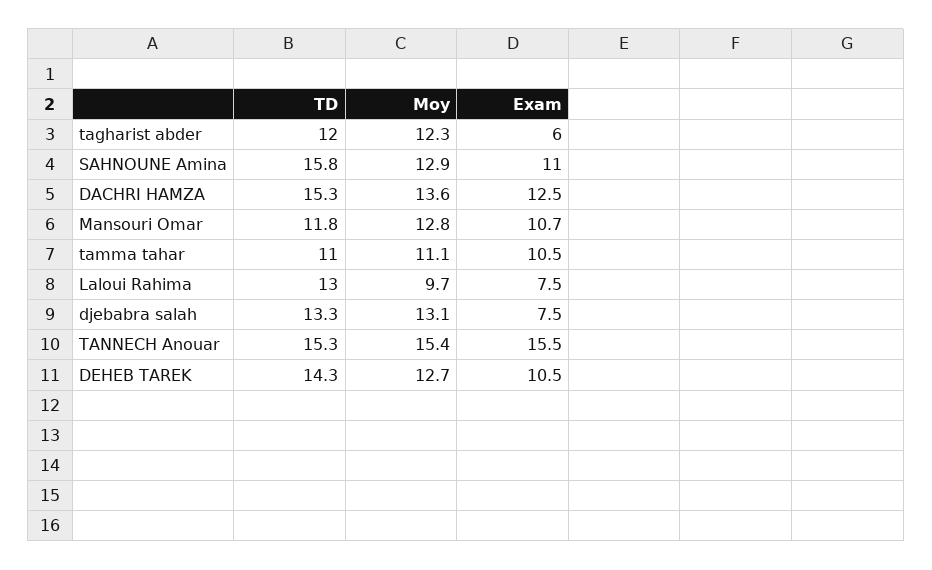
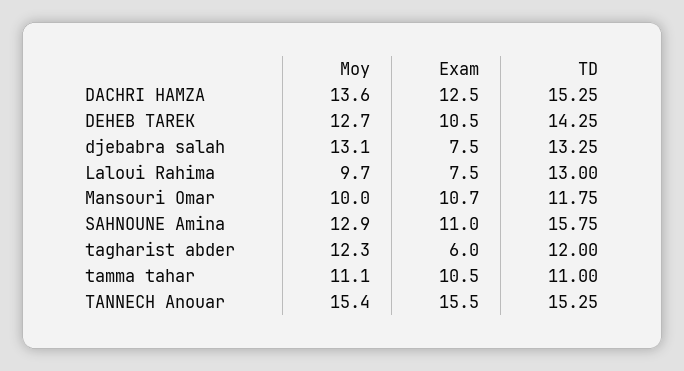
Moy, Mansouri Omar: 12.8 -> 10

